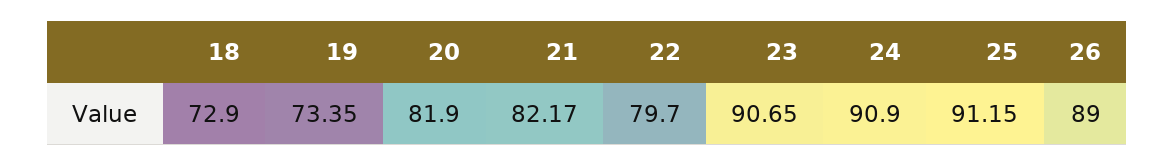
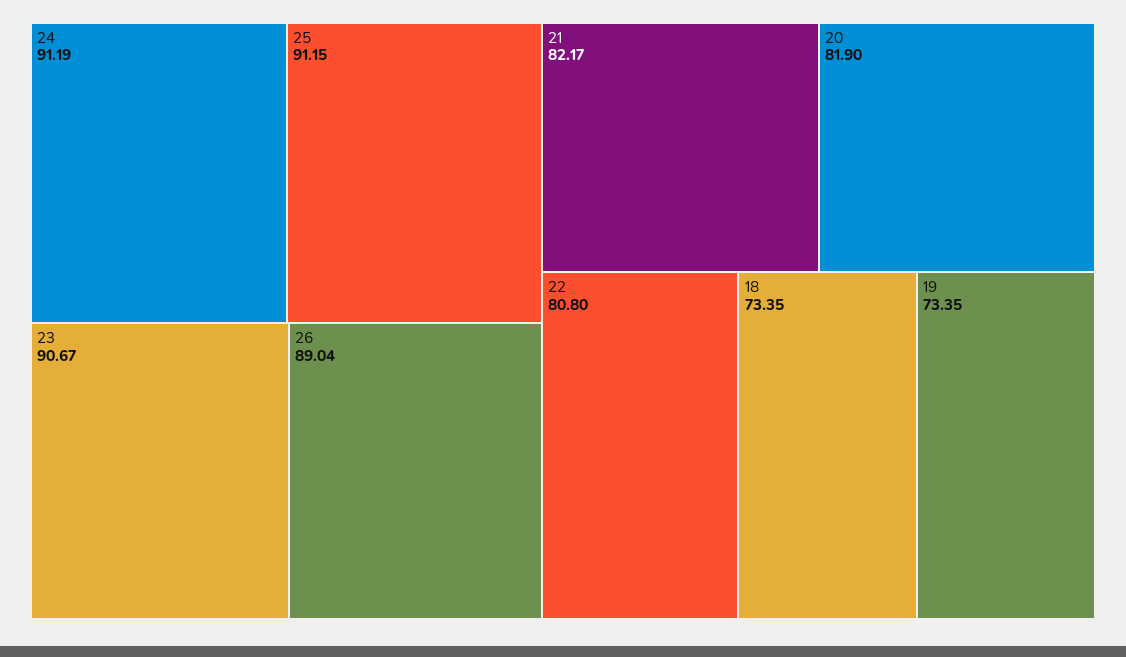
18: 72.9 -> 73.35
22: 79.7 -> 80.8
23: 90.65 -> 90.67
24: 90.9 -> 91.19
26: 89 -> 89.04

